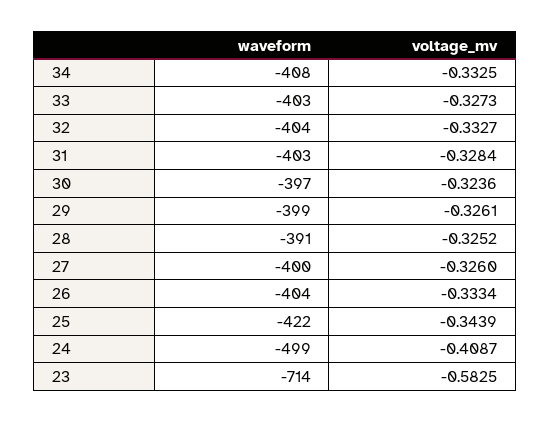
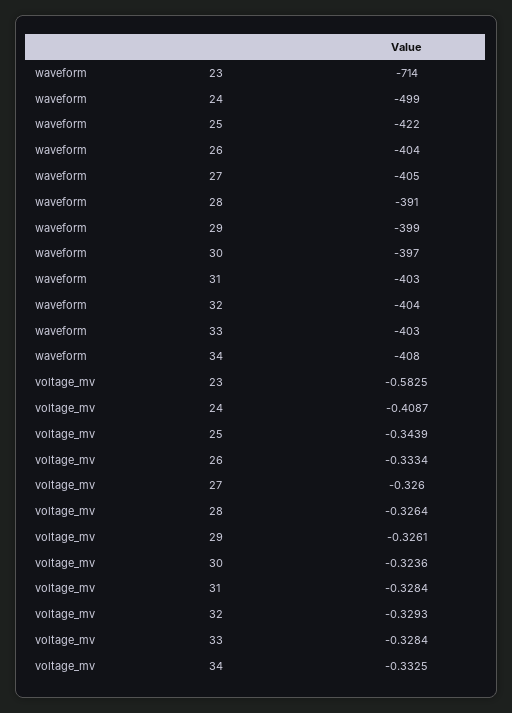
voltage_mv, 33: -0.3273 -> -0.3284
voltage_mv, 32: -0.3327 -> -0.3293
voltage_mv, 28: -0.3252 -> -0.3264
waveform, 27: -400 -> -405

